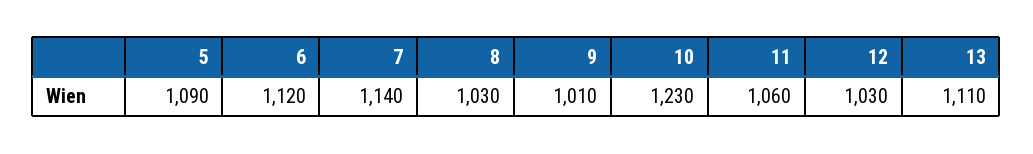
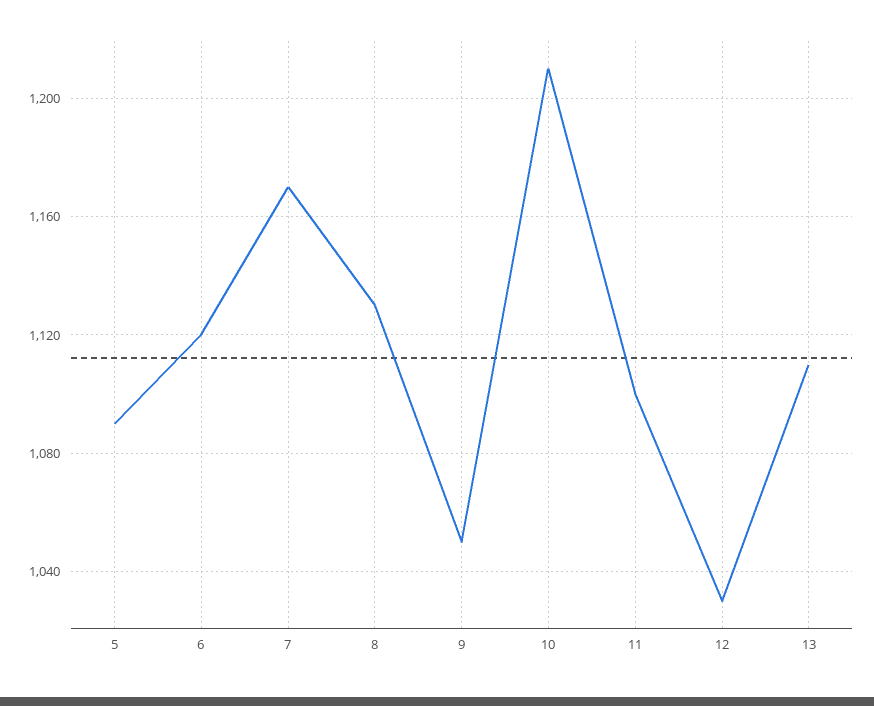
7: 1140 -> 1170
8: 1030 -> 1130
9: 1010 -> 1050
10: 1230 -> 1210
11: 1060 -> 1100

